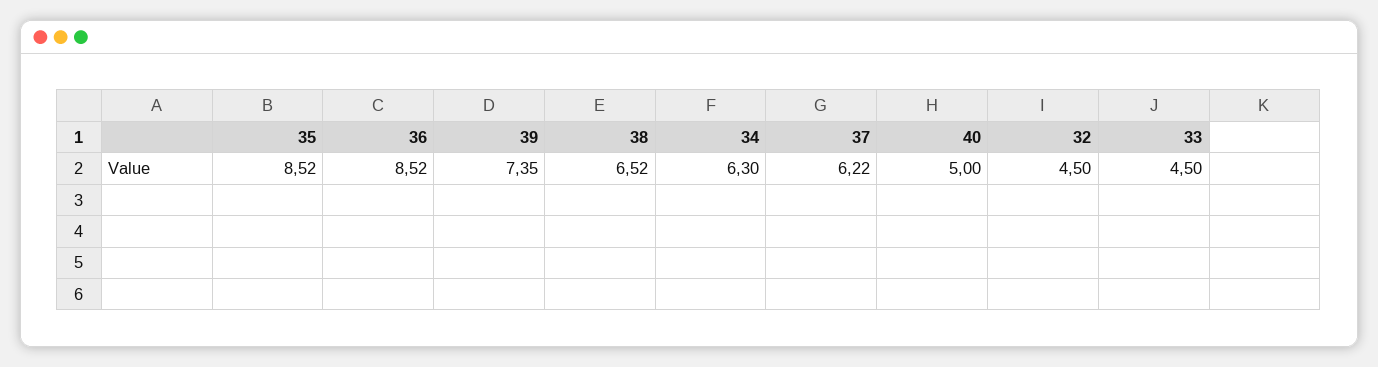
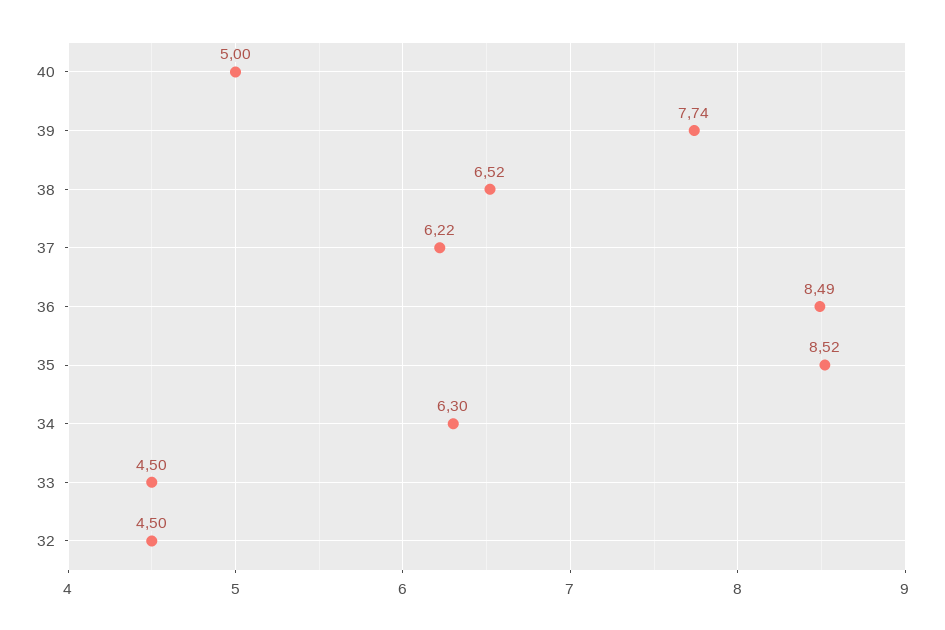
36: 8.52 -> 8.49
39: 7.35 -> 7.74

